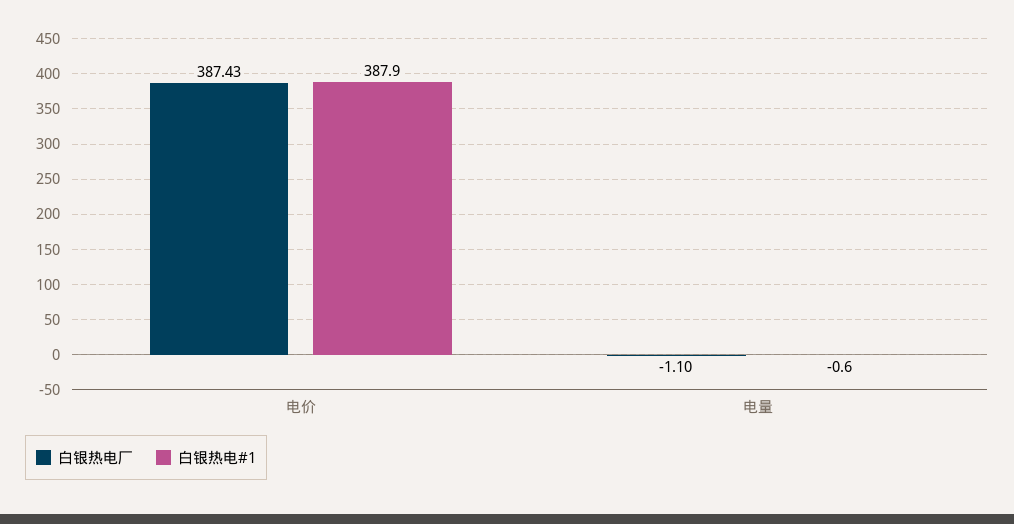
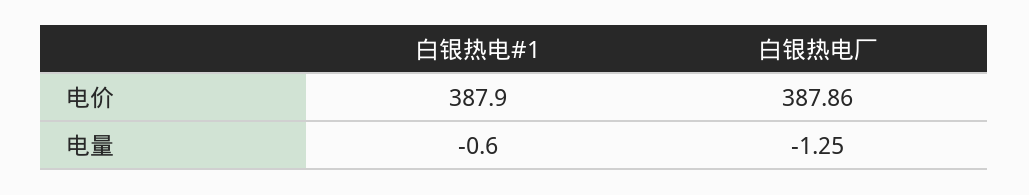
白银热电厂, 电价: 387.43 -> 387.86
白银热电厂, 电量: -1.1 -> -1.25

